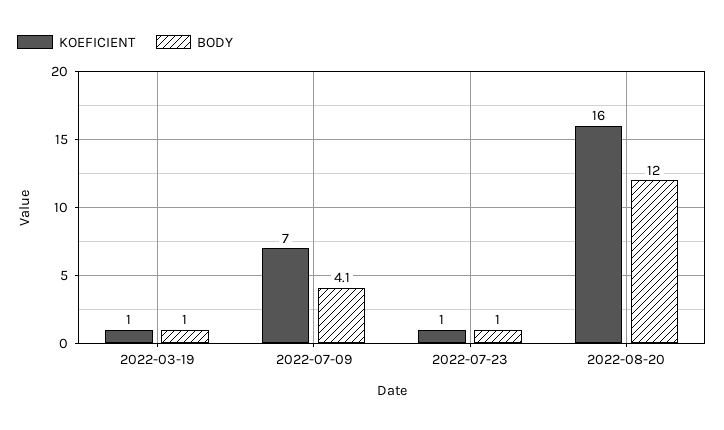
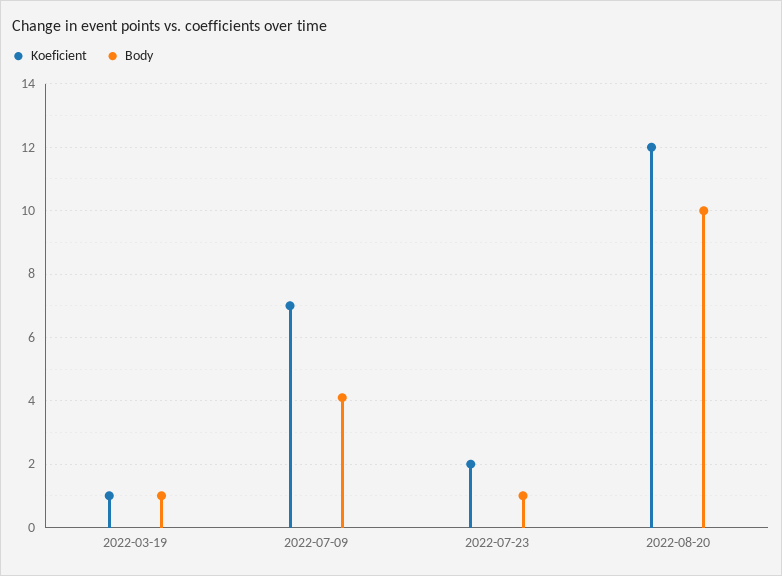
KOEFICIENT, 2022-07-23: 1 -> 2
KOEFICIENT, 2022-08-20: 16 -> 12
BODY, 2022-08-20: 12 -> 10

